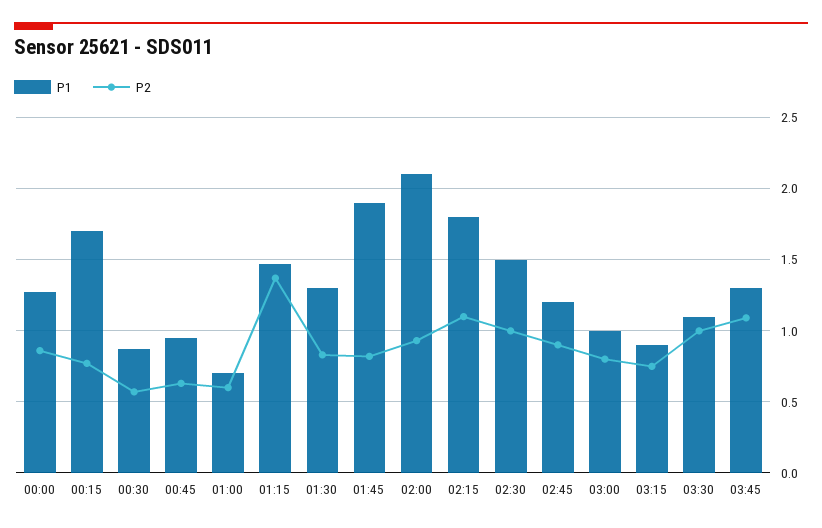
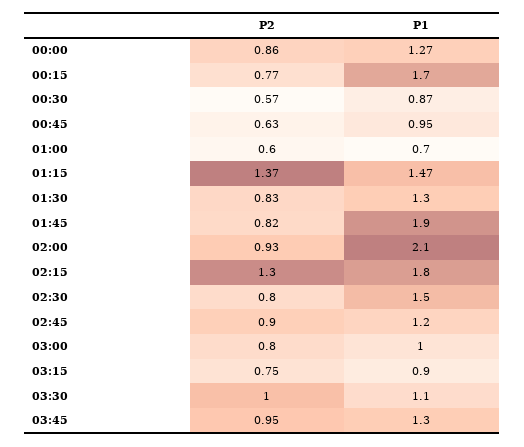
P2, 02:15: 1.1 -> 1.3
P2, 02:30: 1 -> 0.8
P2, 03:45: 1.1 -> 0.95

